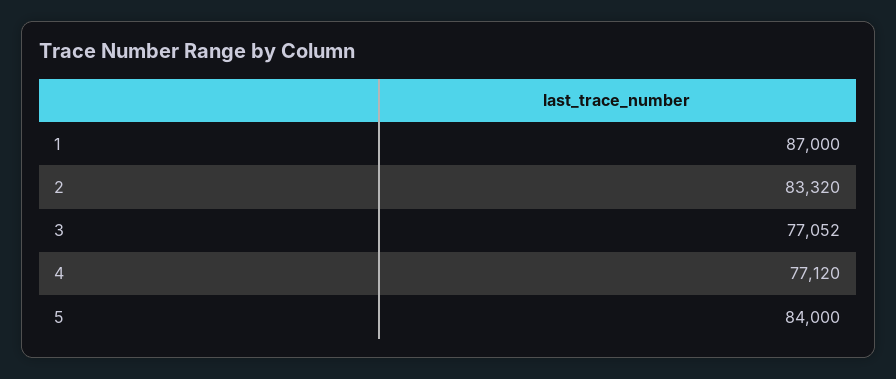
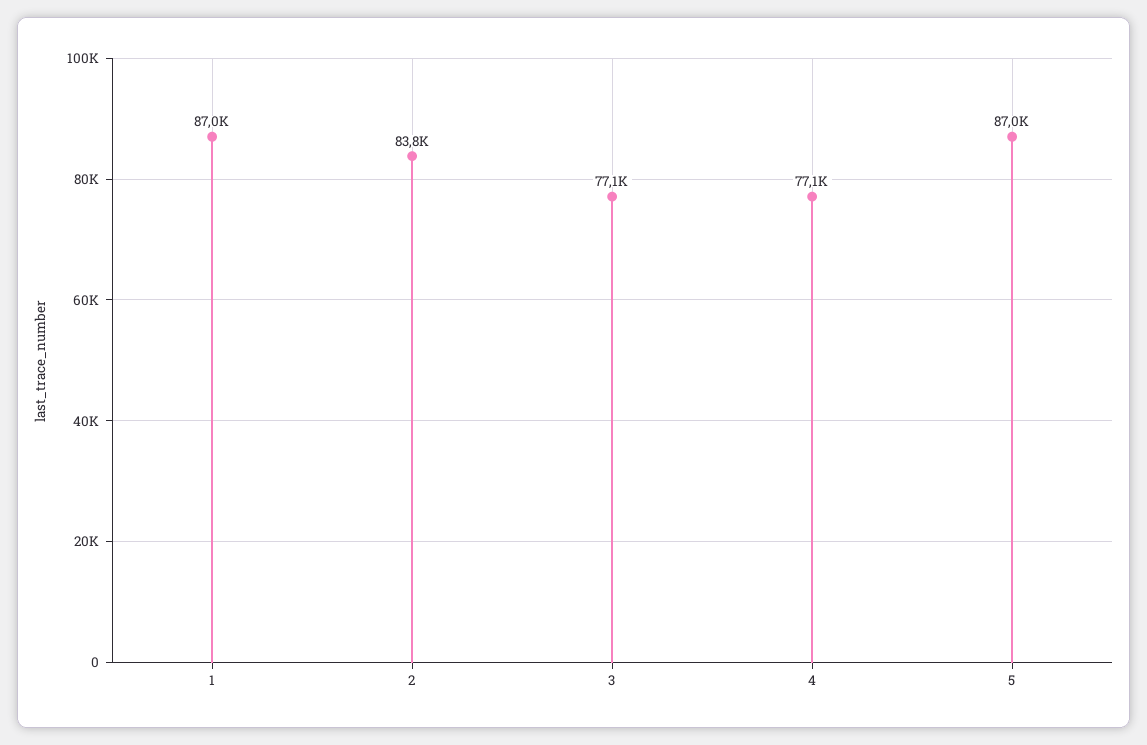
2: 83320 -> 83800
5: 84000 -> 87000

